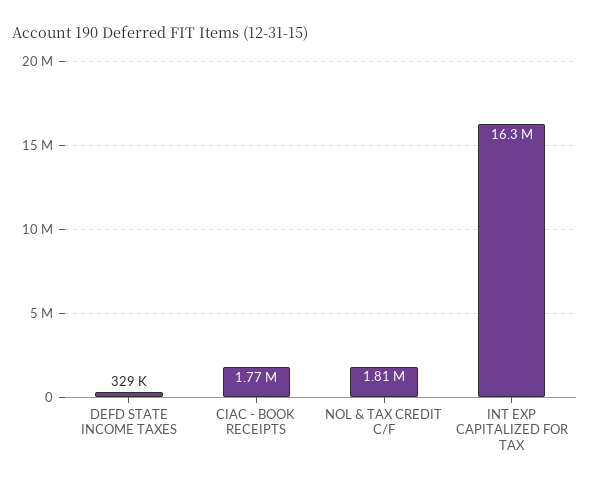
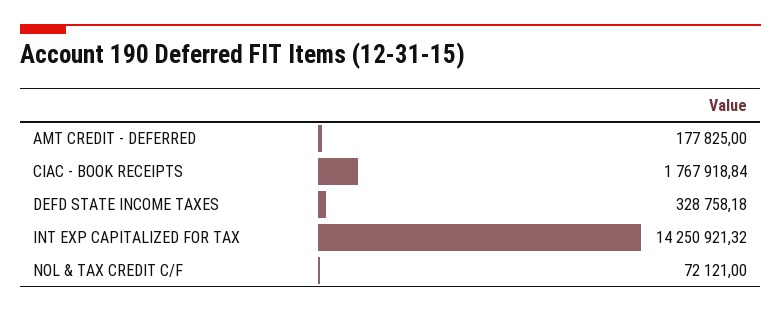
NOL & TAX CREDIT C/F: 1810000 -> 72121
INT EXP CAPITALIZED FOR TAX: 16300000 -> 14250921.32
AMT CREDIT - DEFERRED: none -> 177825

